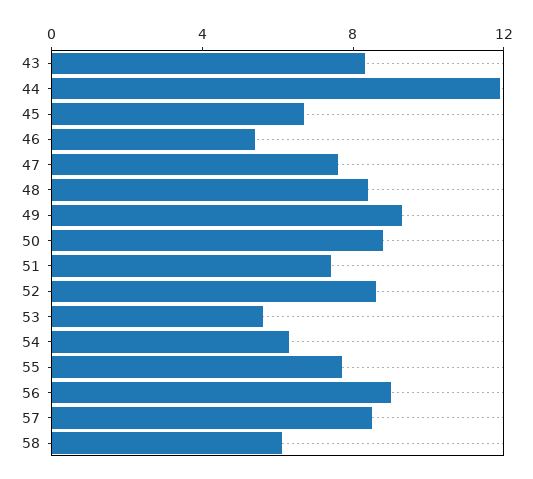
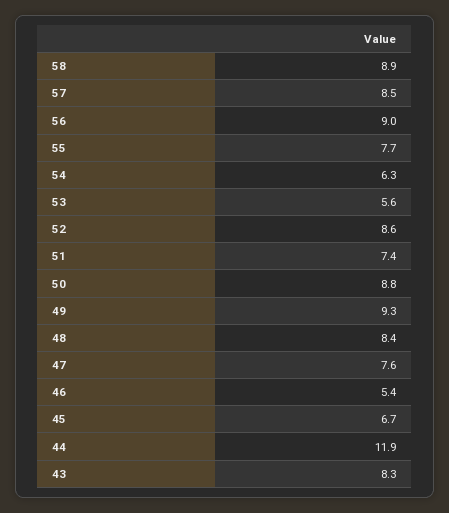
58: 6 -> 8.9

